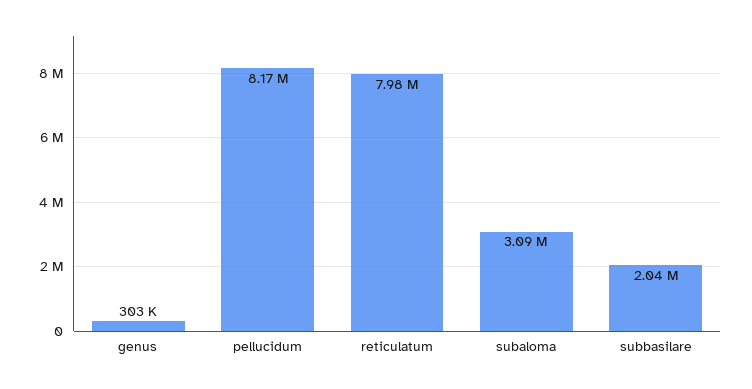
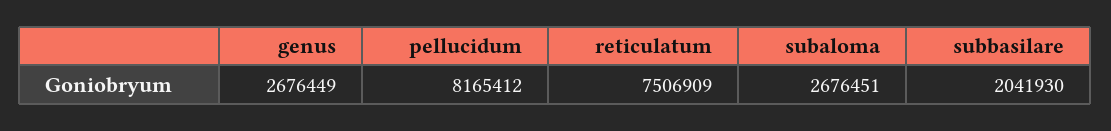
genus: 303000 -> 2676449
reticulatum: 7980000 -> 7506909
subaloma: 3090000 -> 2676451

